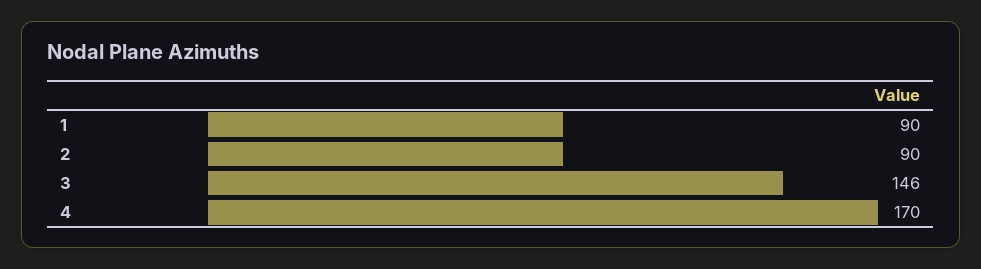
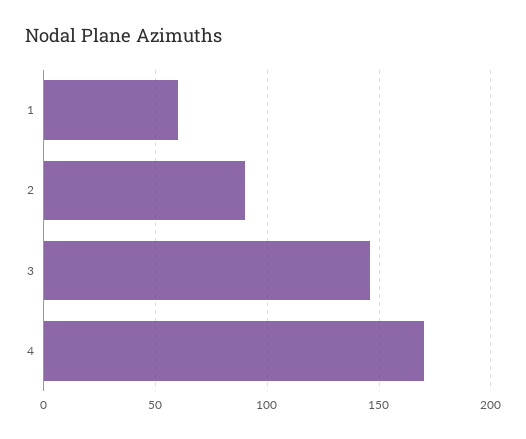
1: 90 -> 60

